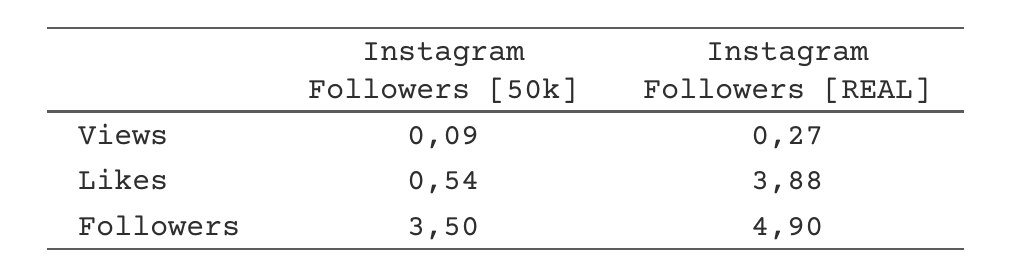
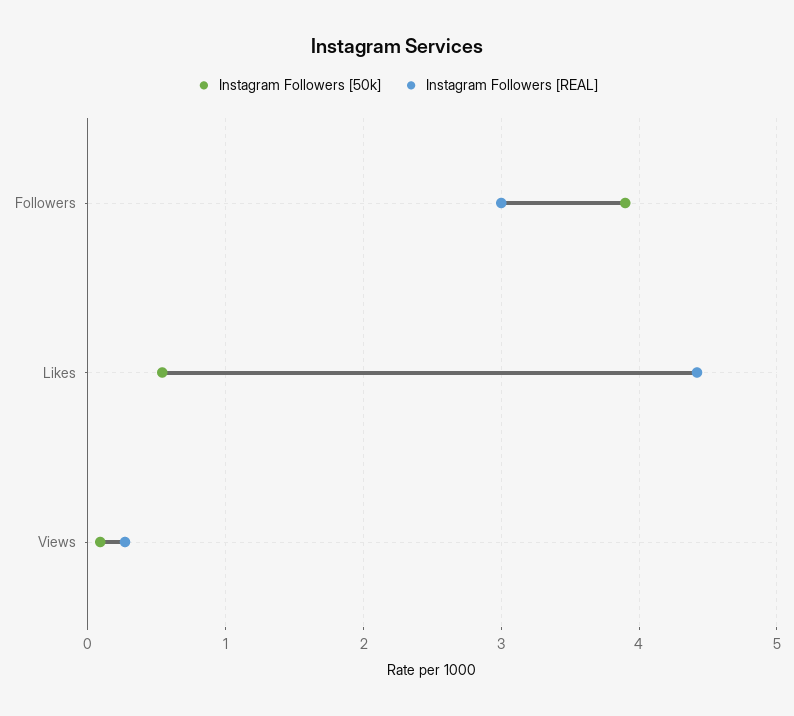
Instagram Followers [REAL], Likes: 3.88 -> 4.4
Instagram Followers [50k], Followers: 3.5 -> 3.9
Instagram Followers [REAL], Followers: 4.9 -> 3

